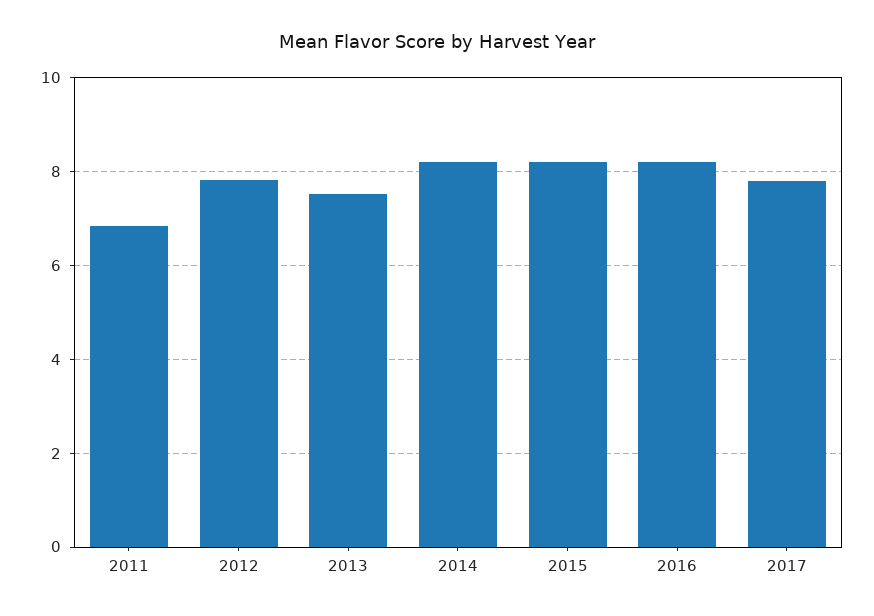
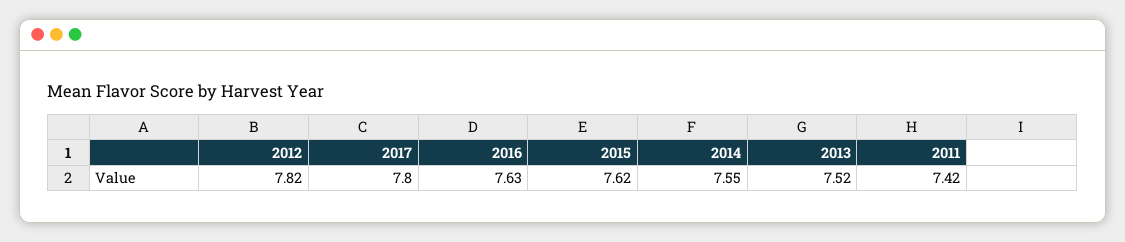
2011: 6.8 -> 7.42
2014: 8.2 -> 7.55
2015: 8.2 -> 7.62
2016: 8.2 -> 7.63

